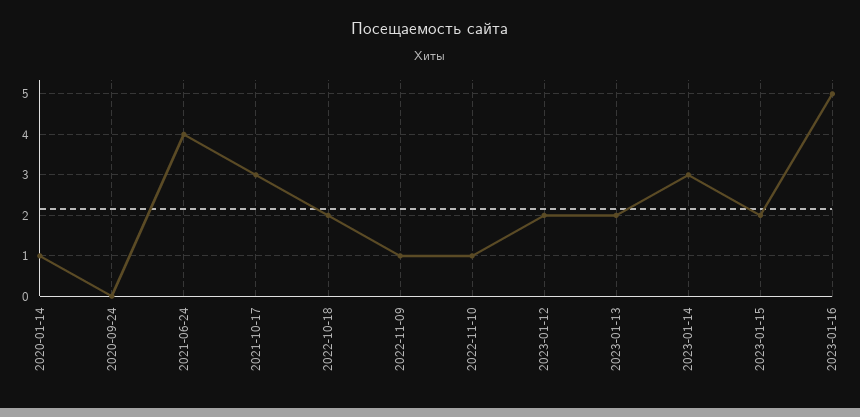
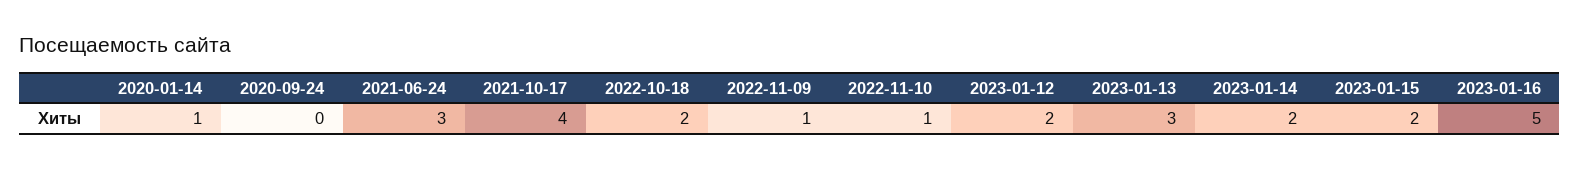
2021-06-24: 4 -> 3
2021-10-17: 3 -> 4
2023-01-13: 2 -> 3
2023-01-14: 3 -> 2

